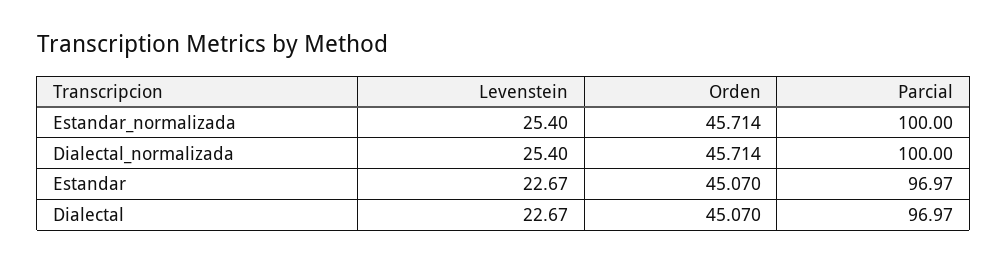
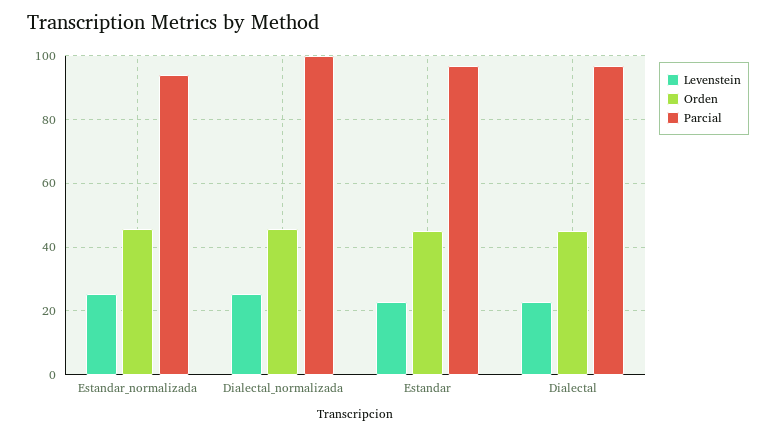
Parcial, Estandar_normalizada: 100 -> 94

